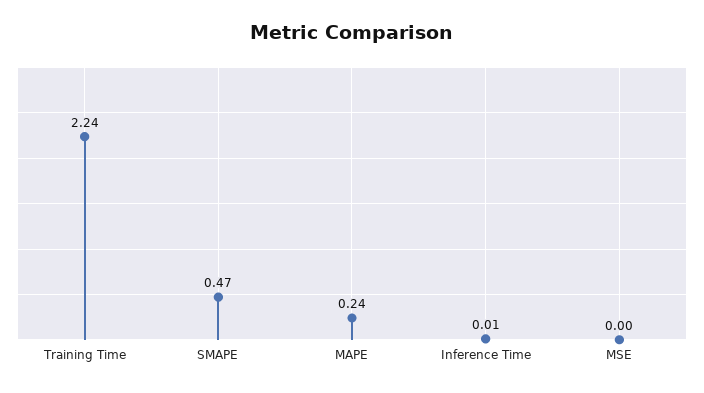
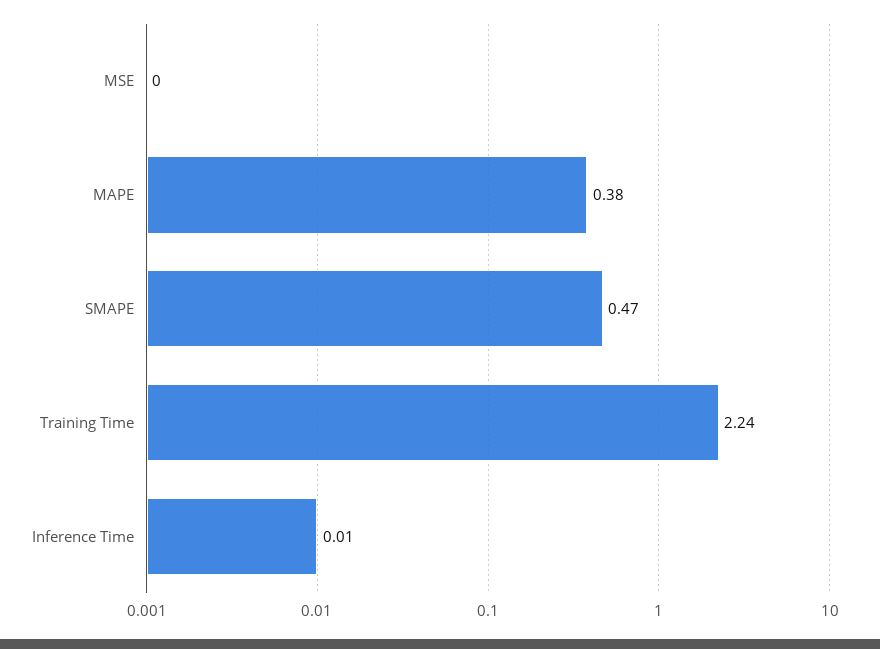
MAPE: 0.24 -> 0.38

